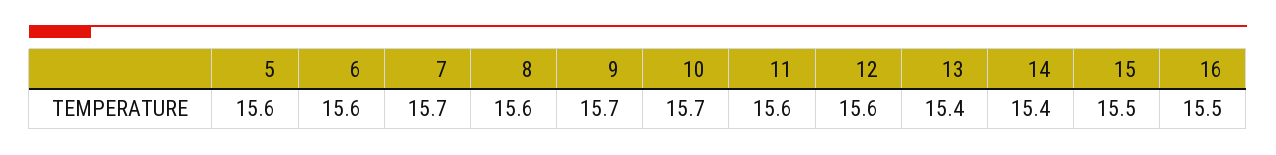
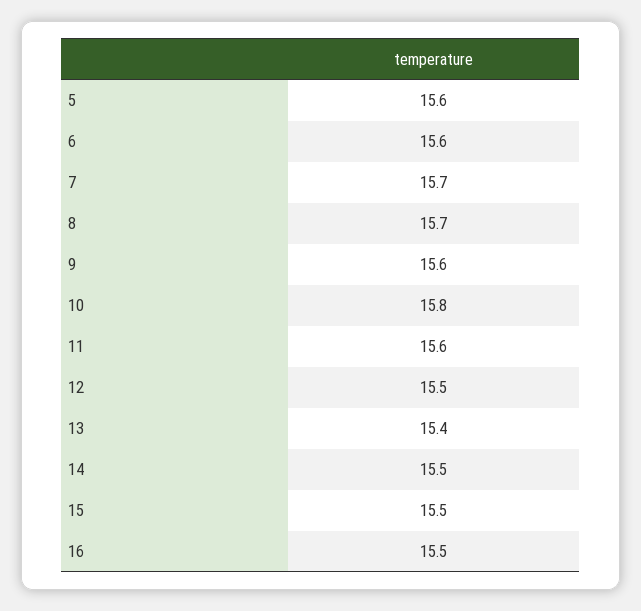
8: 15.6 -> 15.7
9: 15.7 -> 15.6
10: 15.7 -> 15.8
12: 15.6 -> 15.5
14: 15.4 -> 15.5

